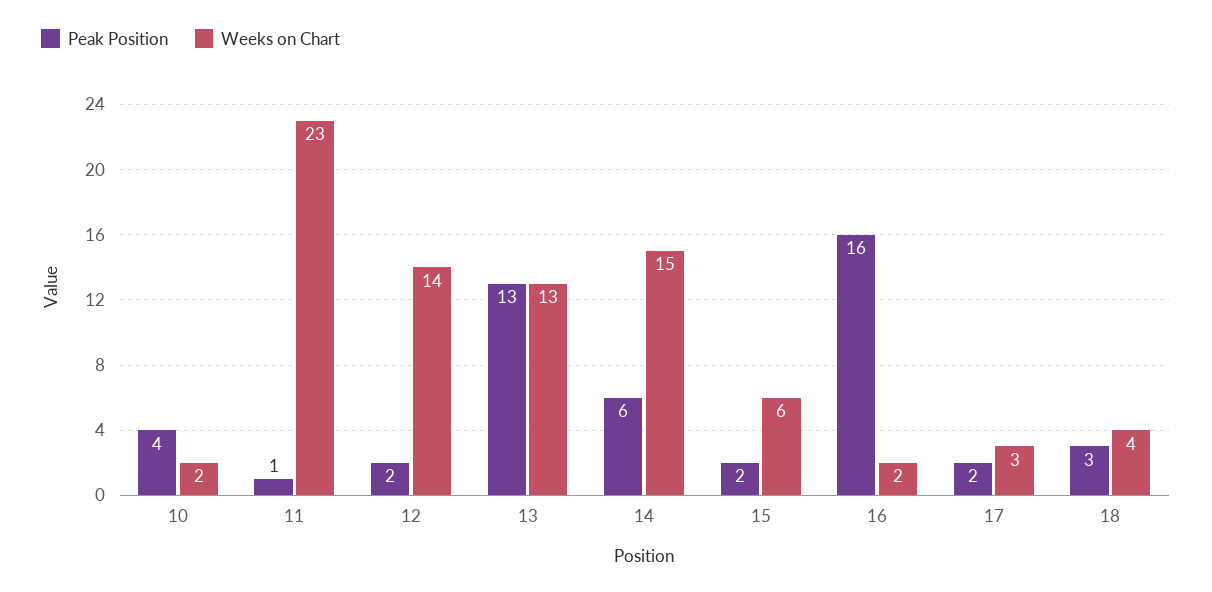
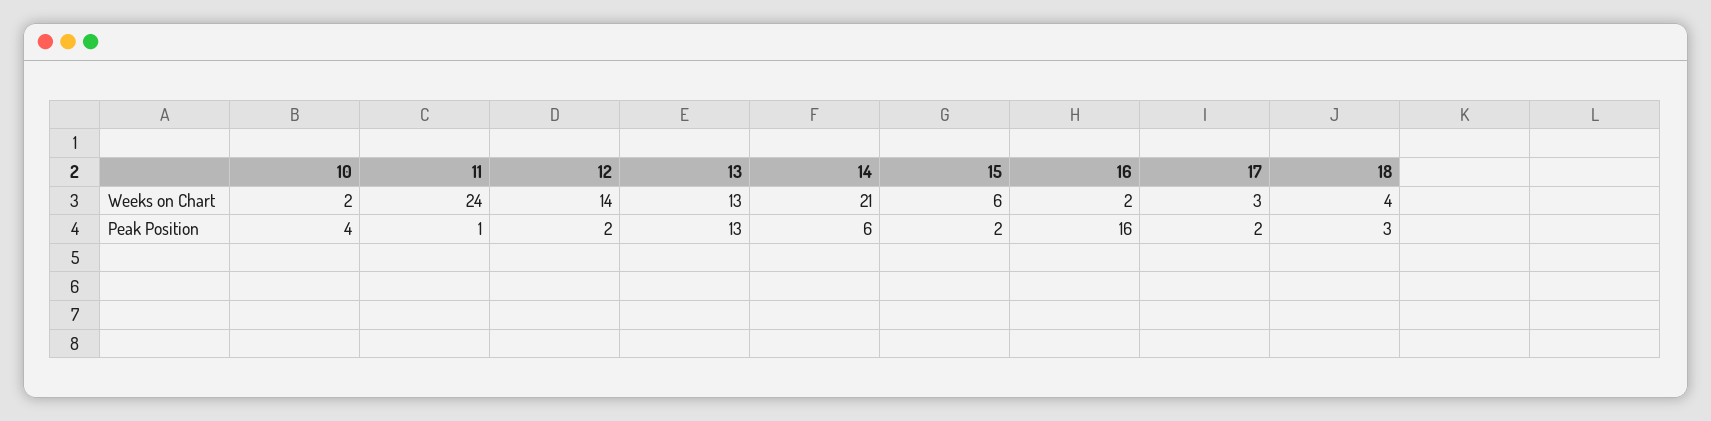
Weeks on Chart, 11: 23 -> 24
Weeks on Chart, 14: 15 -> 21

